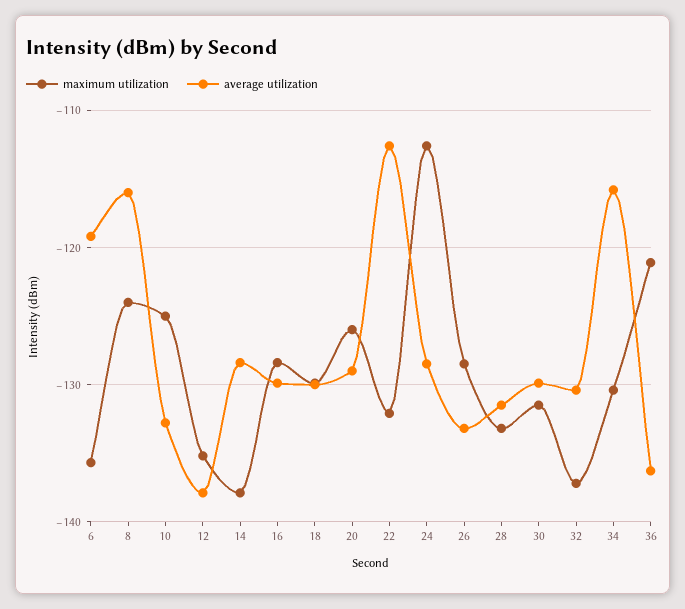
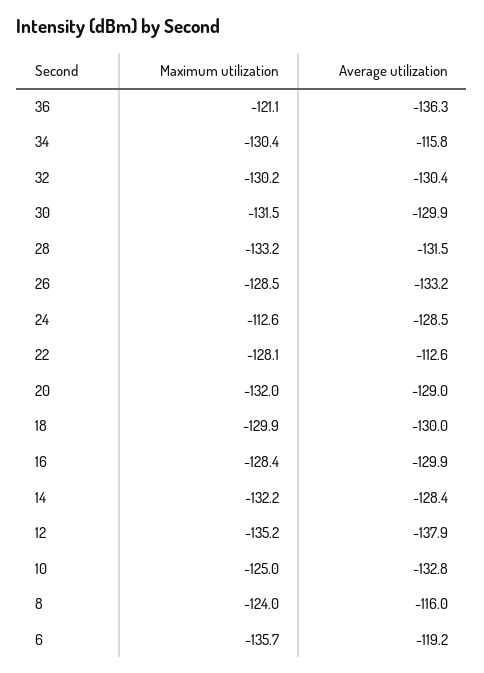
maximum utilization, 14: -138 -> -132.2
maximum utilization, 20: -126 -> -132
maximum utilization, 22: -132 -> -128.1
maximum utilization, 32: -137 -> -130.2

